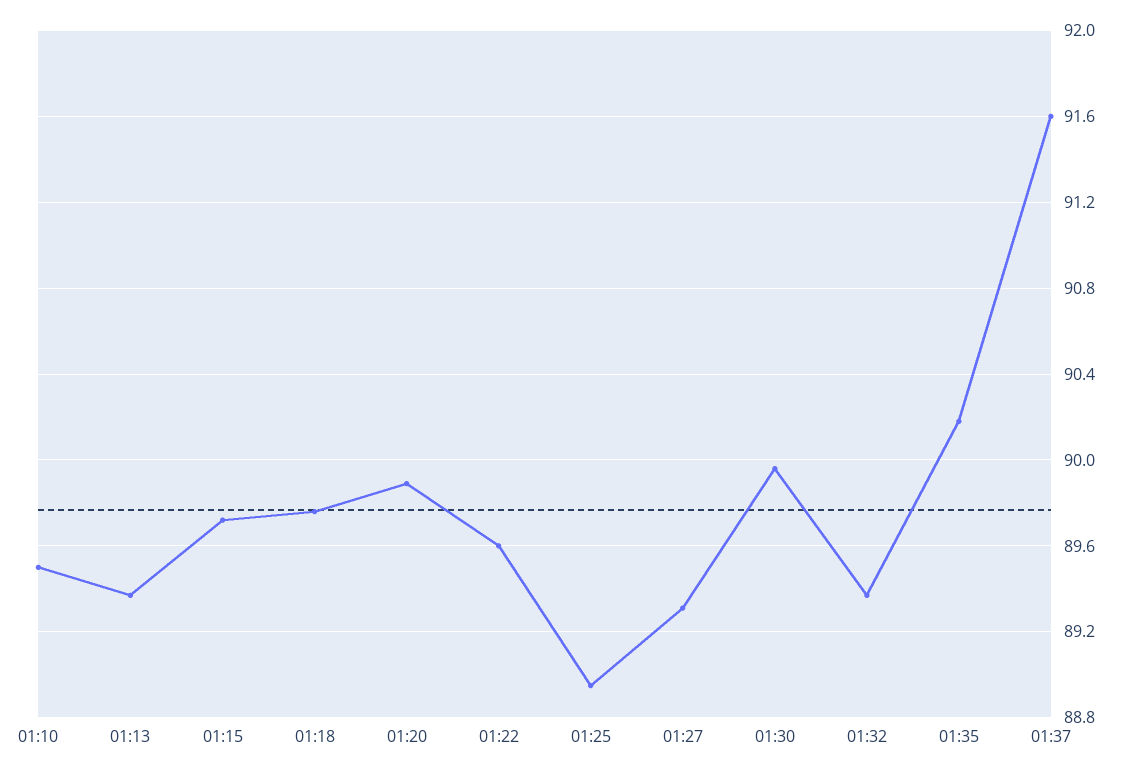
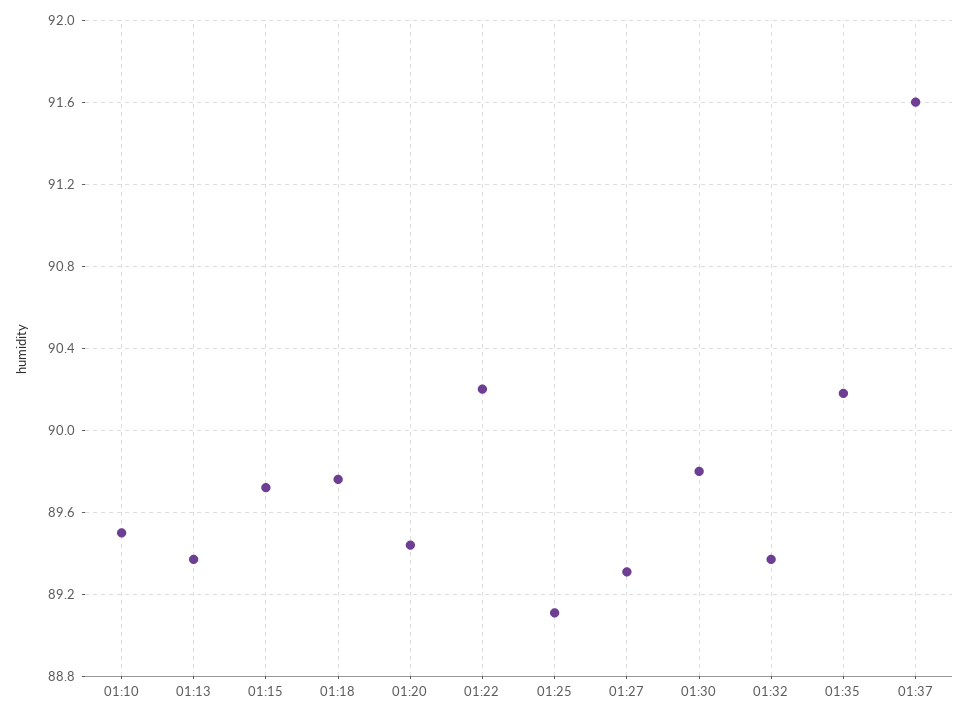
01:20: 89.9 -> 89.45
01:22: 89.6 -> 90.2
01:25: 88.95 -> 89.1
01:30: 89.95 -> 89.8

